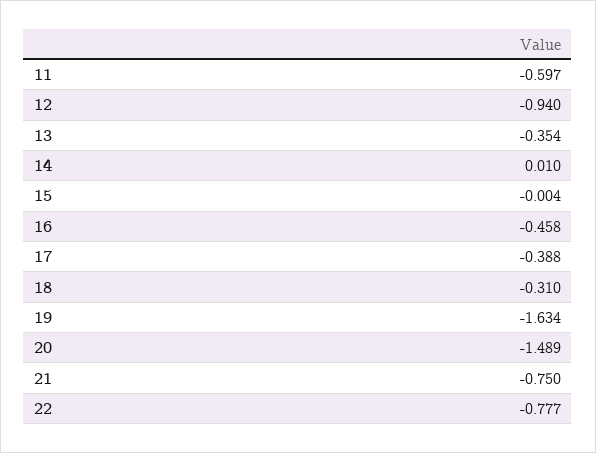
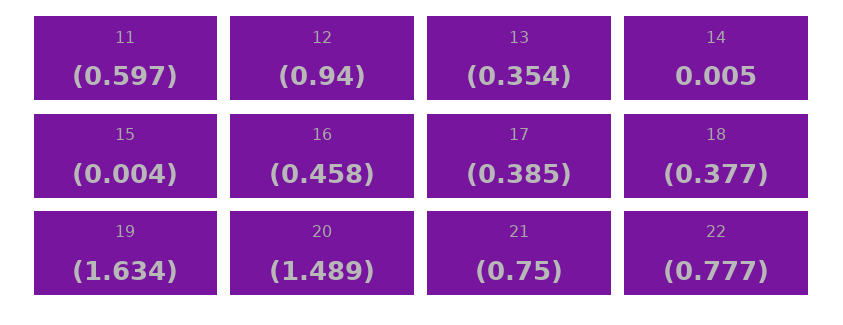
14: 0.01 -> 0.005
17: -0.388 -> -0.385
18: -0.31 -> -0.377

